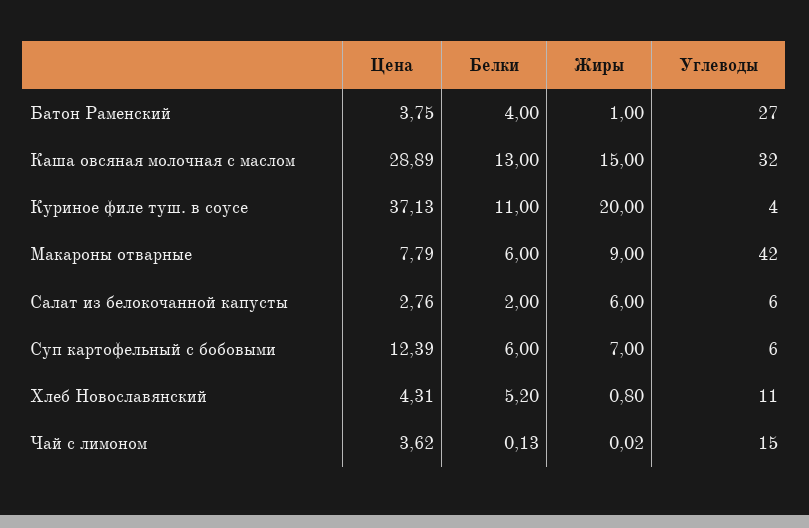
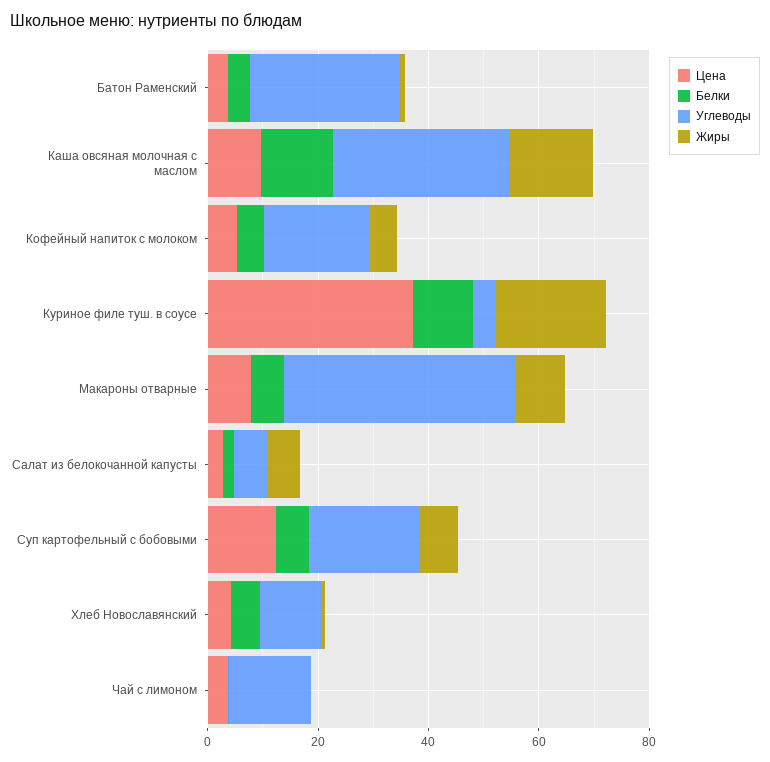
Цена, Каша овсяная молочная с маслом: 28.89 -> 10
Углеводы, Суп картофельный с бобовыми: 6 -> 20
Цена, Кофейный напиток с молоком: none -> 5
Белки, Кофейный напиток с молоком: none -> 5
Углеводы, Кофейный напиток с молоком: none -> 20
Жиры, Кофейный напиток с молоком: none -> 5

